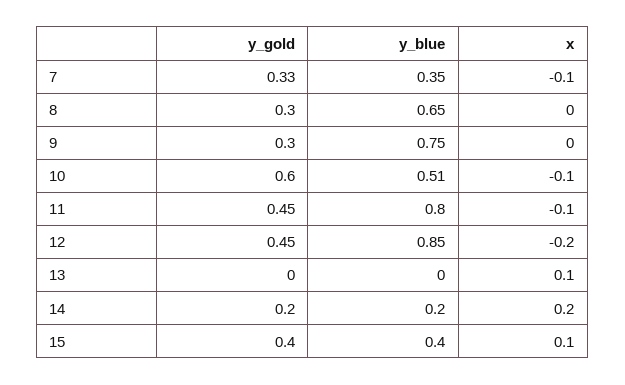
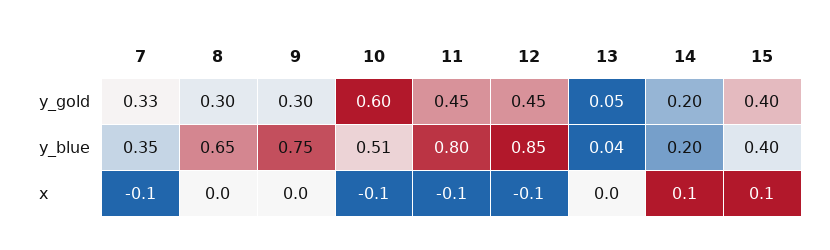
x, 12: -0.2 -> -0.1
y_gold, 13: 0 -> 0.05
y_blue, 13: 0 -> 0.04
x, 13: 0.1 -> 0
x, 14: 0.2 -> 0.1

